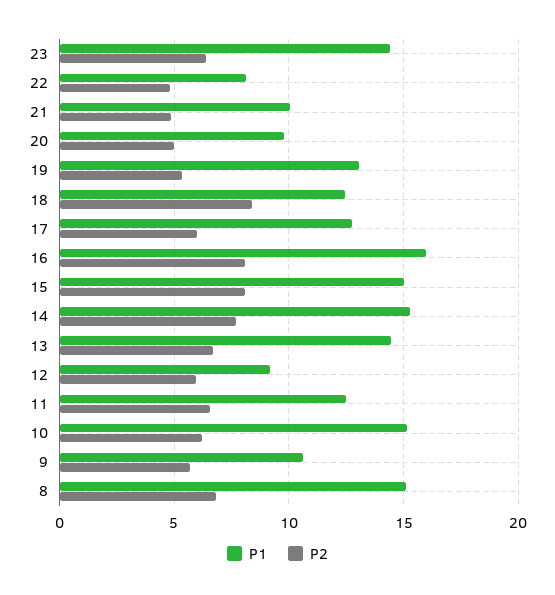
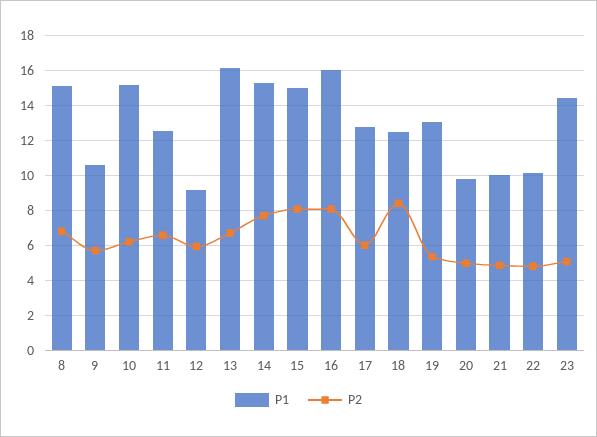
P2, 23: 6.5 -> 5
P1, 22: 8 -> 10
P1, 13: 14.5 -> 16

